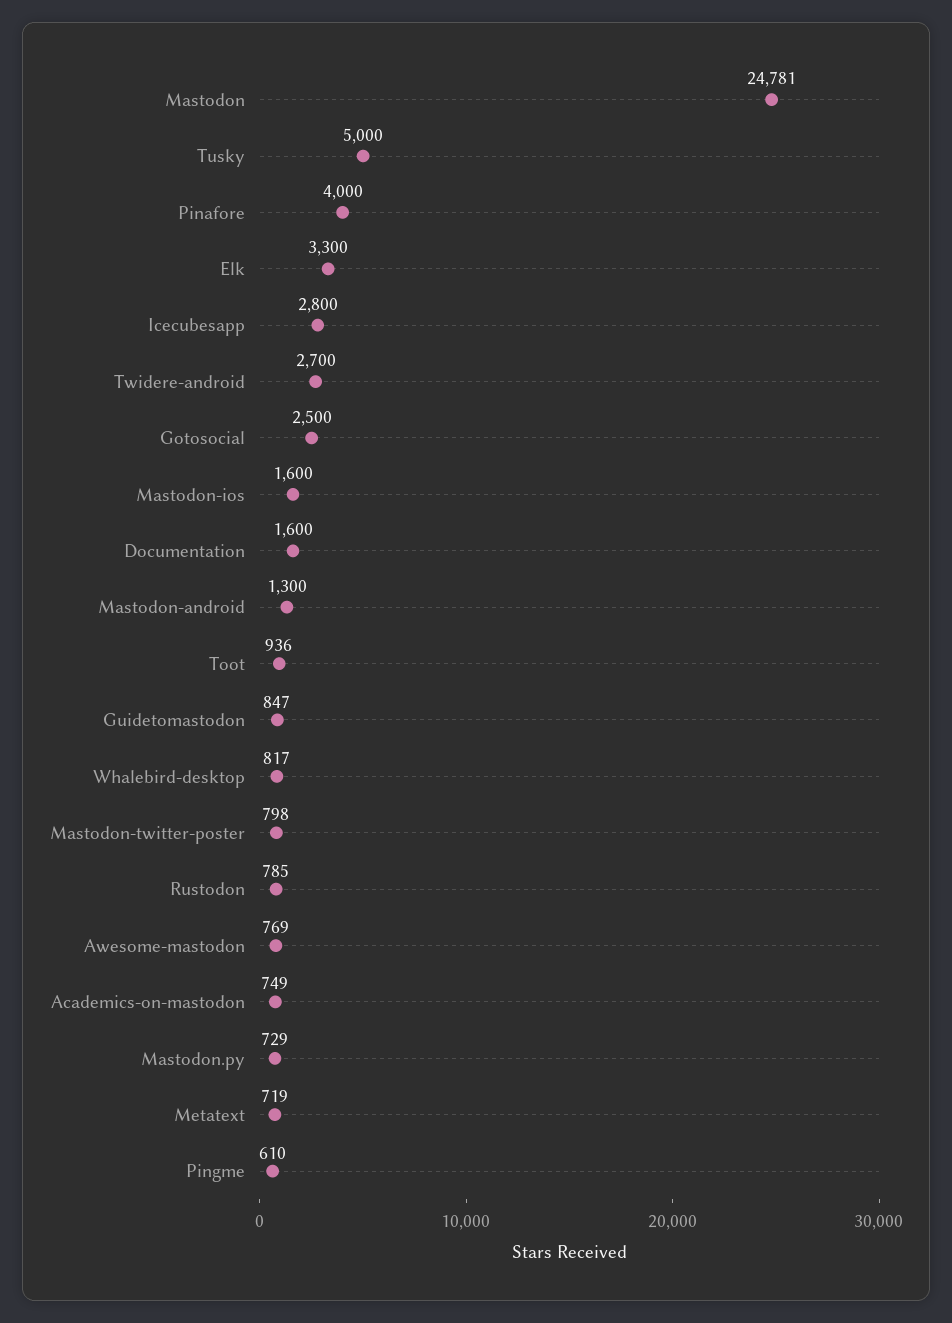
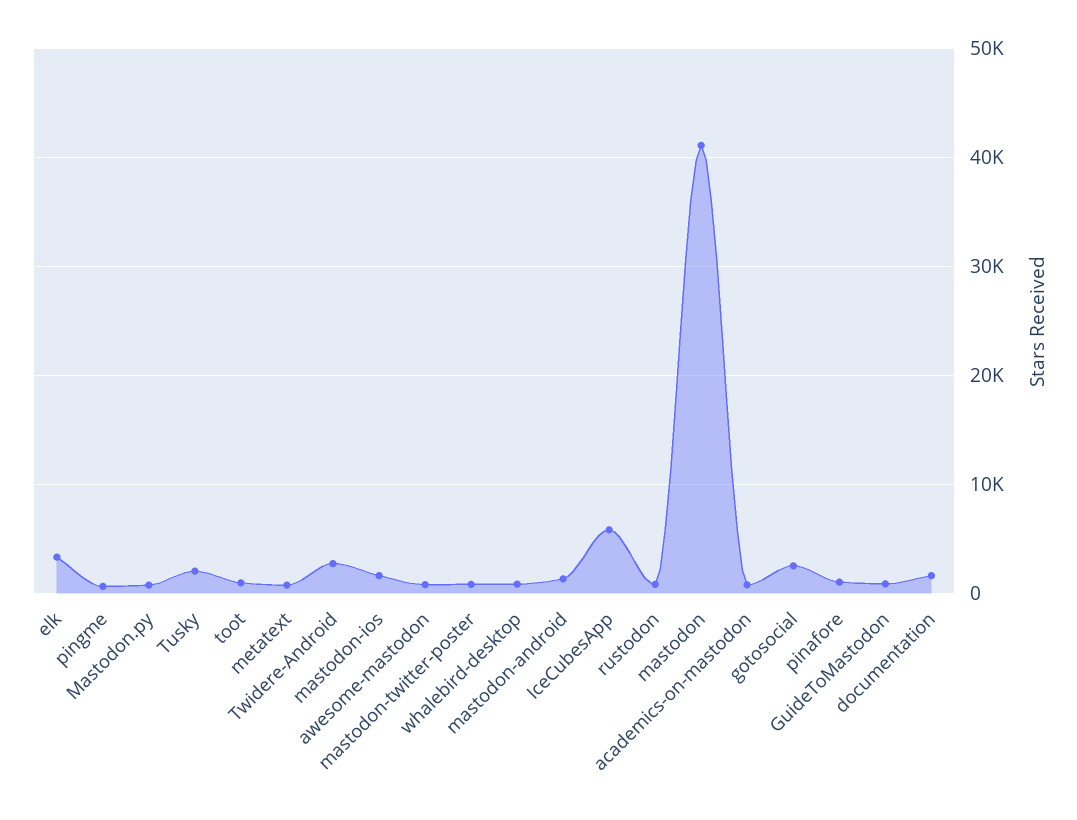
Mastodon: 24781 -> 41000
Tusky: 5000 -> 2000
Pinafore: 4000 -> 1000
Icecubesapp: 2800 -> 6000

